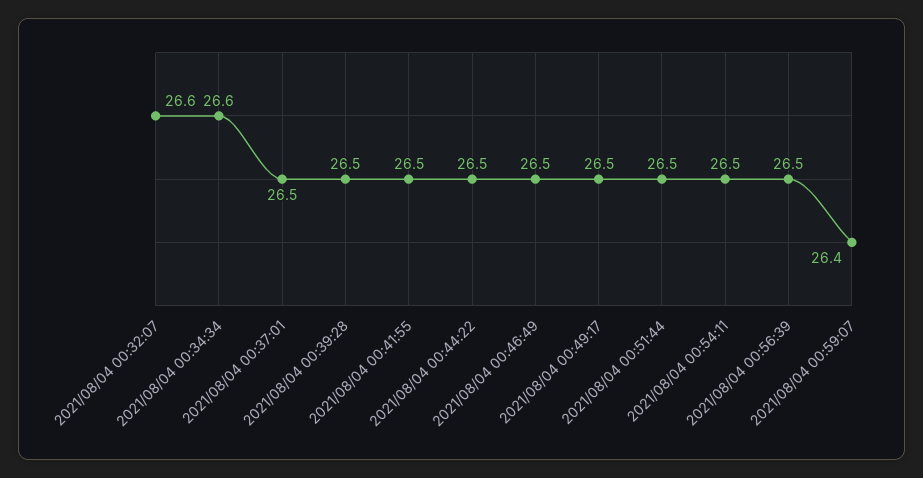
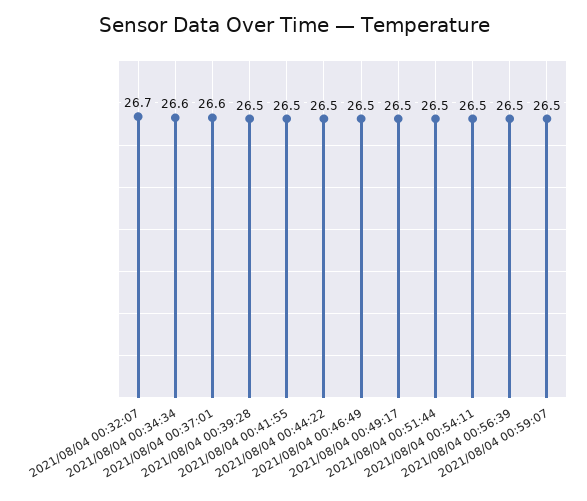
2021/08/04 00:32:07: 26.6 -> 26.7
2021/08/04 00:37:01: 26.5 -> 26.6
2021/08/04 00:59:07: 26.4 -> 26.5

